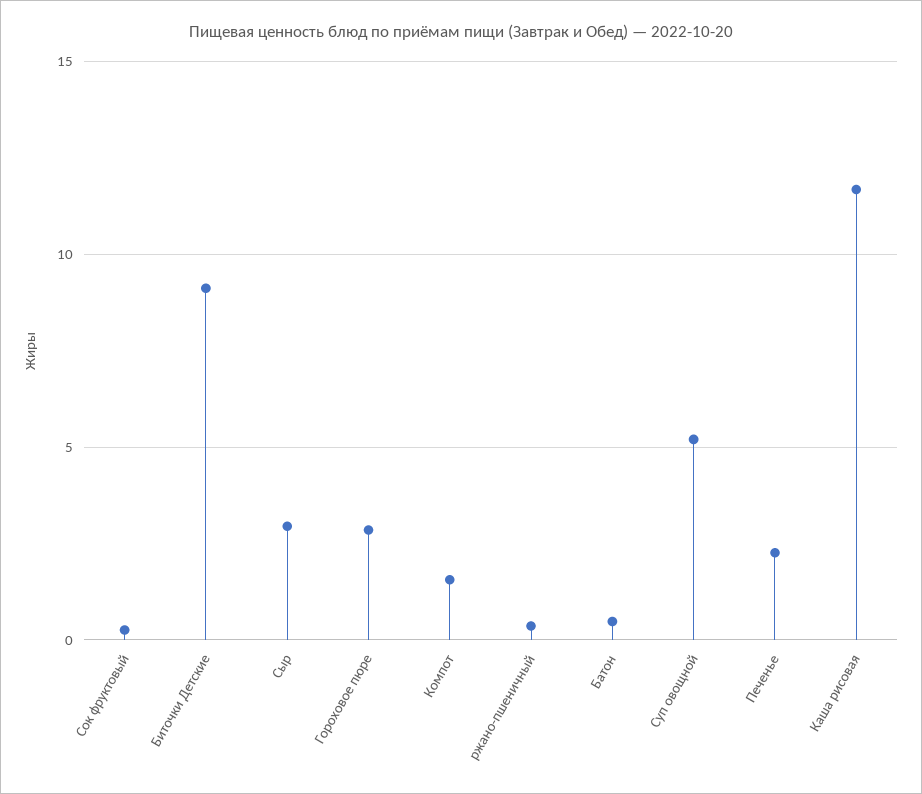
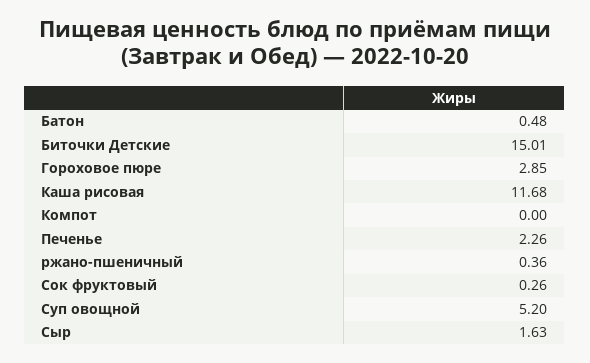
Биточки Детские: 9 -> 15.01
Сыр: 3 -> 1.63
Компот: 1.5 -> 0

